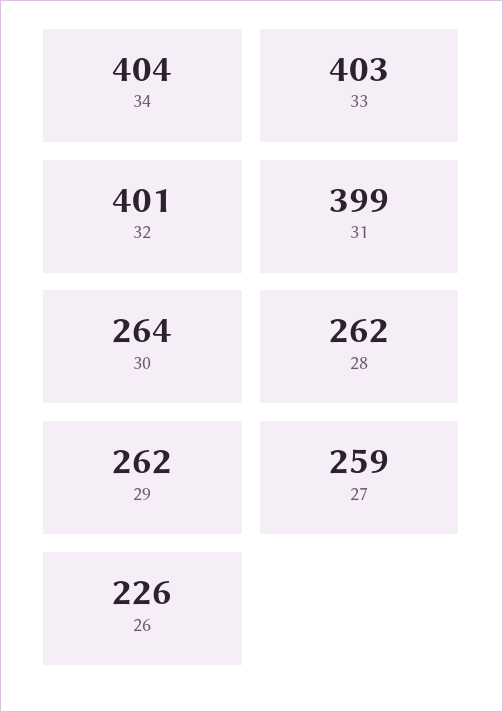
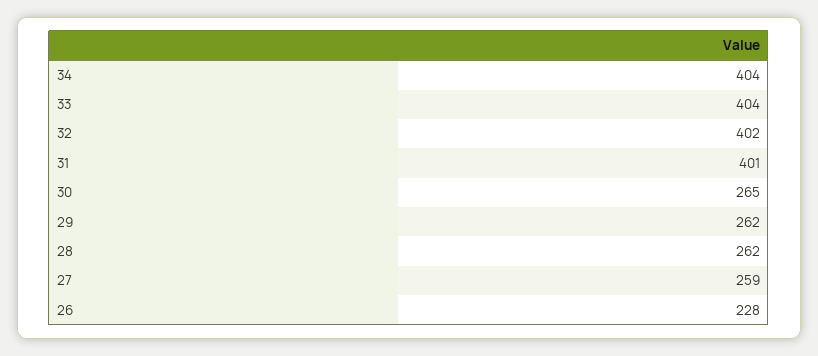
33: 403 -> 404
32: 401 -> 402
31: 399 -> 401
30: 264 -> 265
26: 226 -> 228

